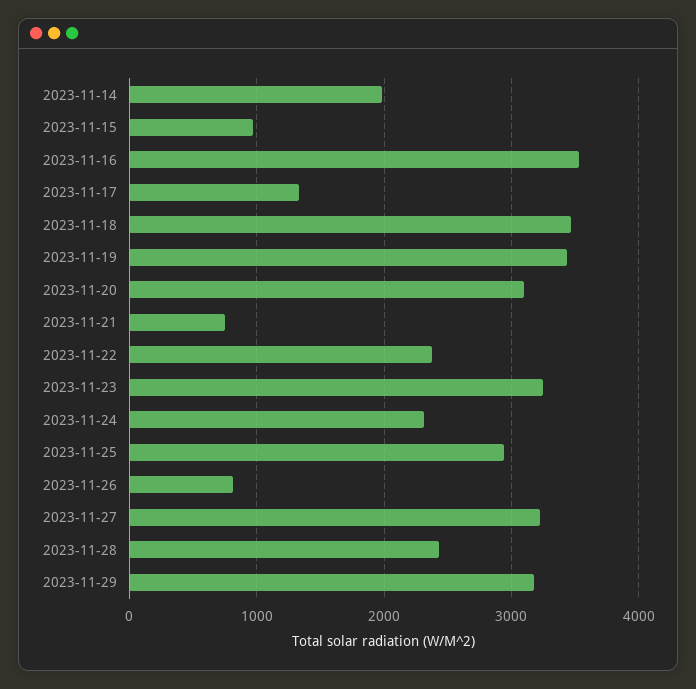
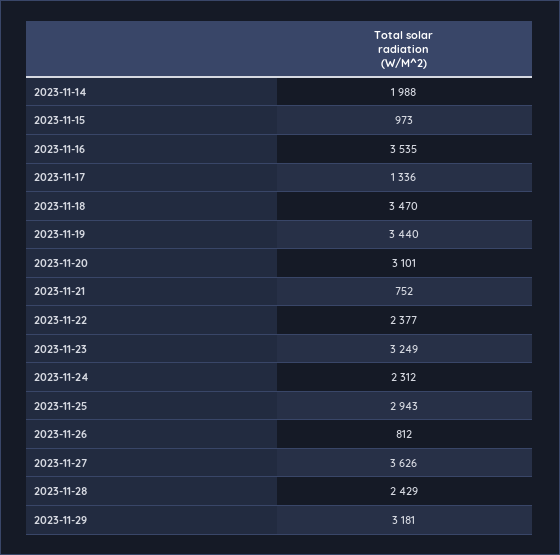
2023-11-27: 3200 -> 3626

